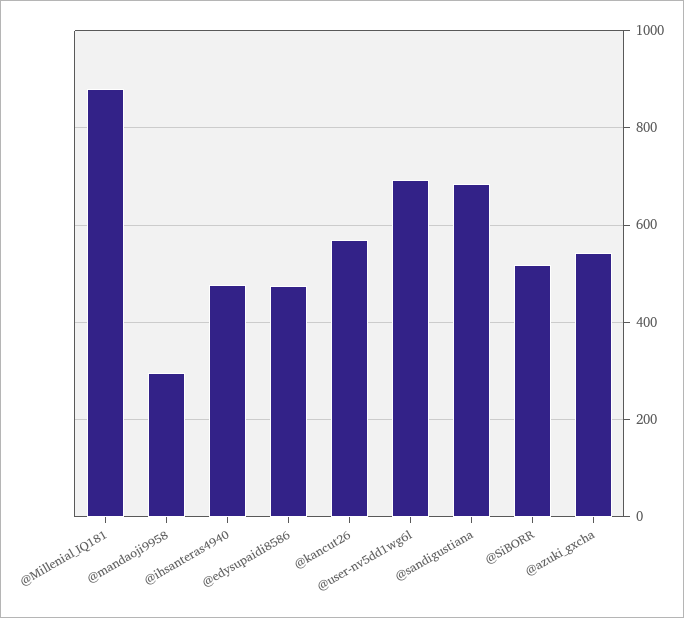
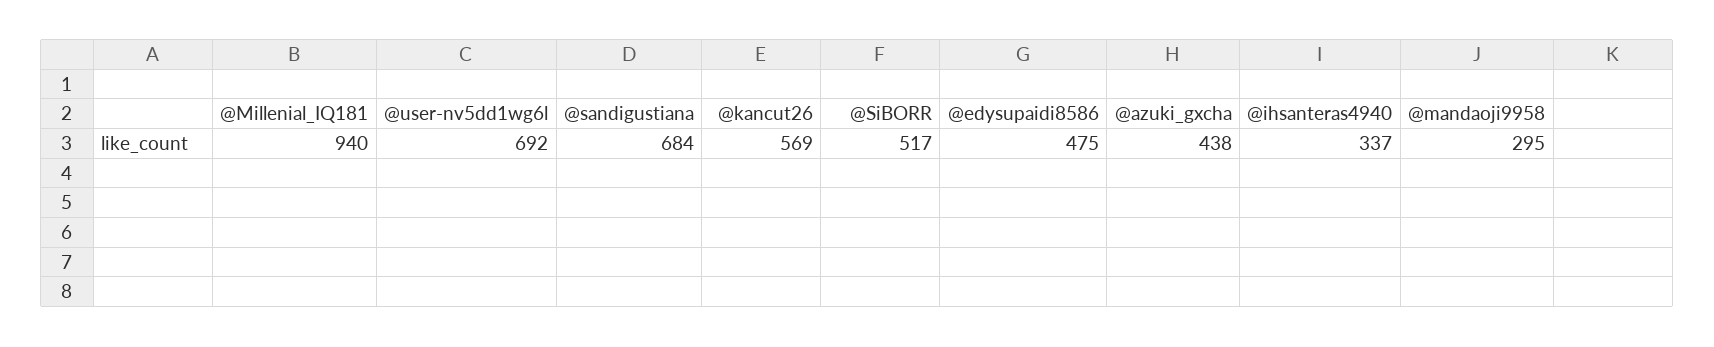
@Millenial_IQ181: 880 -> 940
@ihsanteras4940: 480 -> 337
@azuki_gxcha: 540 -> 438

